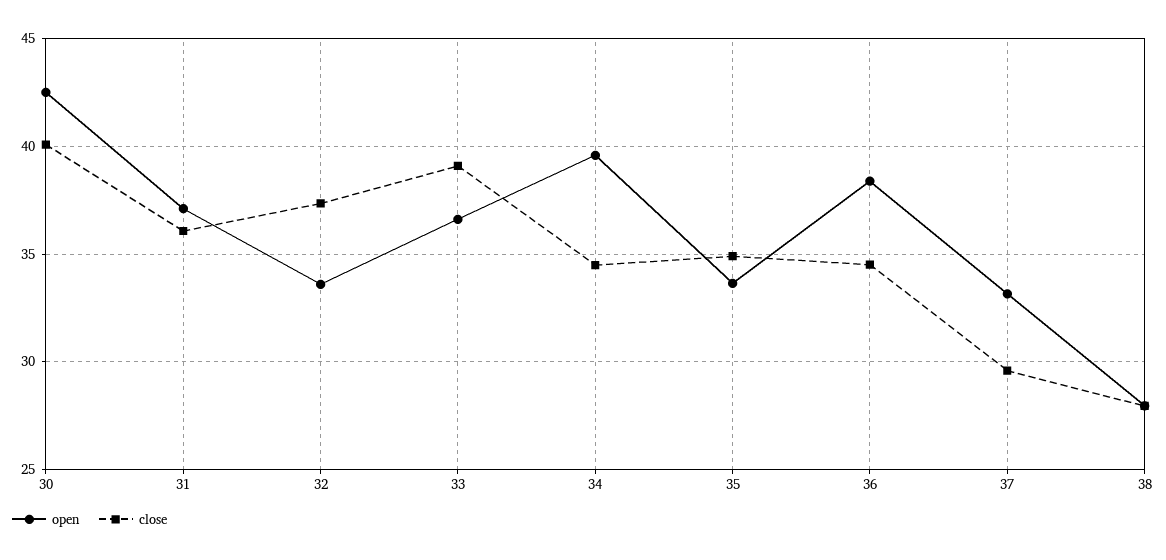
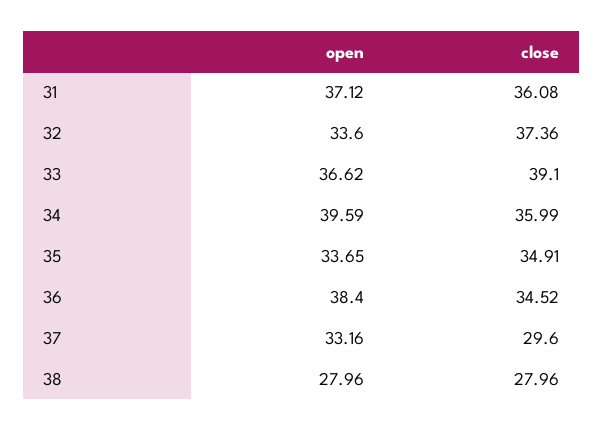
open, 30: 42.5 -> none
close, 30: 40 -> none
close, 34: 34.5 -> 35.99

